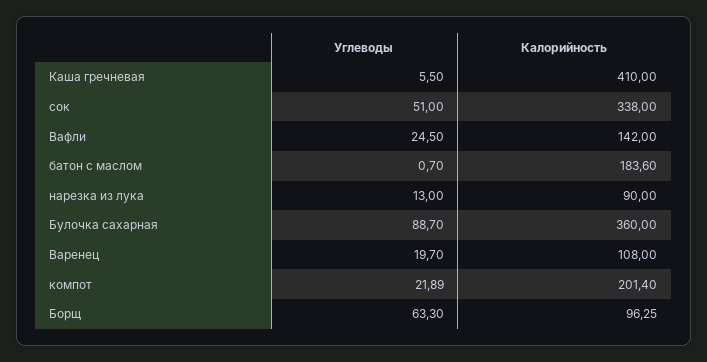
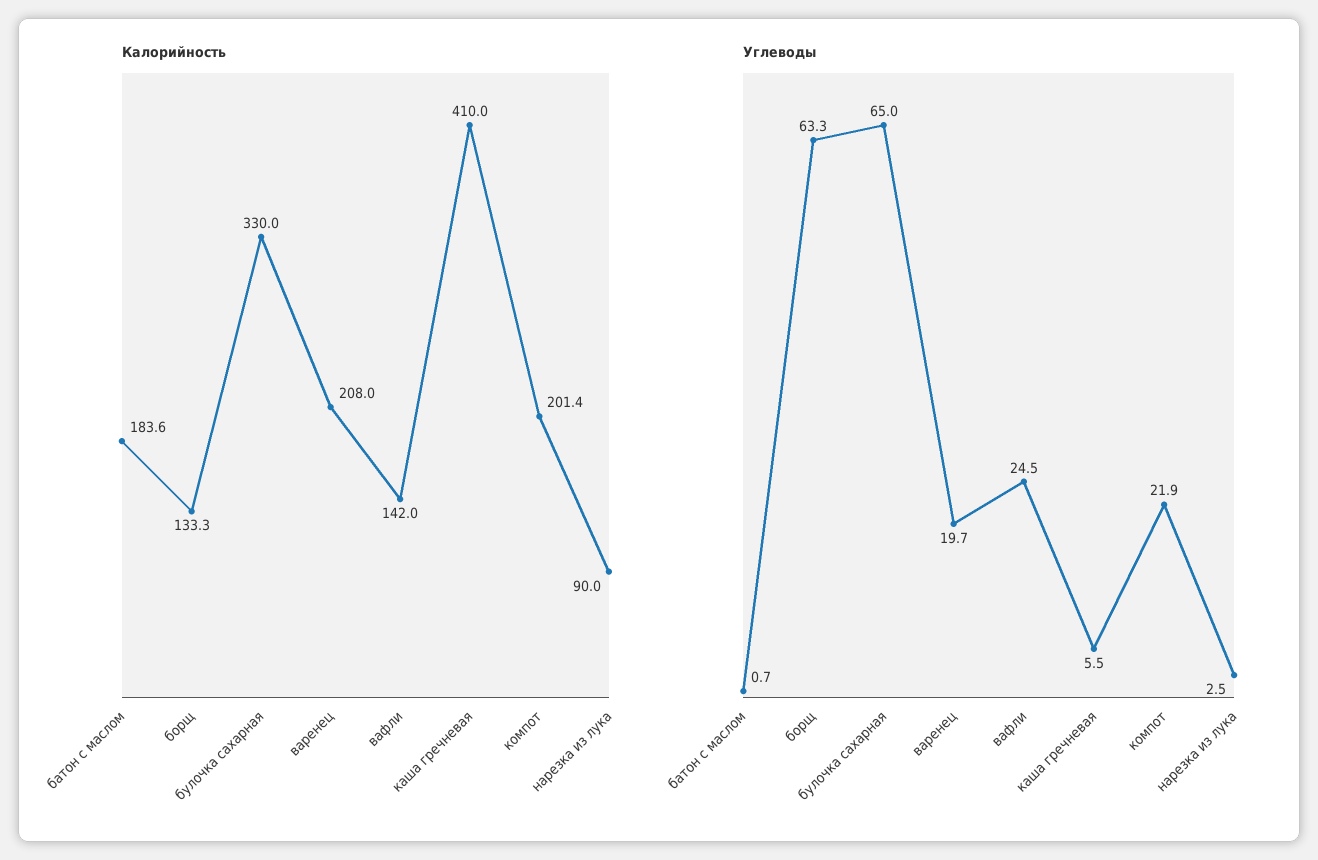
Углеводы, сок: 51 -> none
Калорийность, сок: 338 -> none
Углеводы, нарезка из лука: 13 -> 2.5
Углеводы, Булочка сахарная: 88.7 -> 65
Калорийность, Булочка сахарная: 360 -> 330
Калорийность, Варенец: 108 -> 208
Калорийность, Борщ: 96.25 -> 133.3

